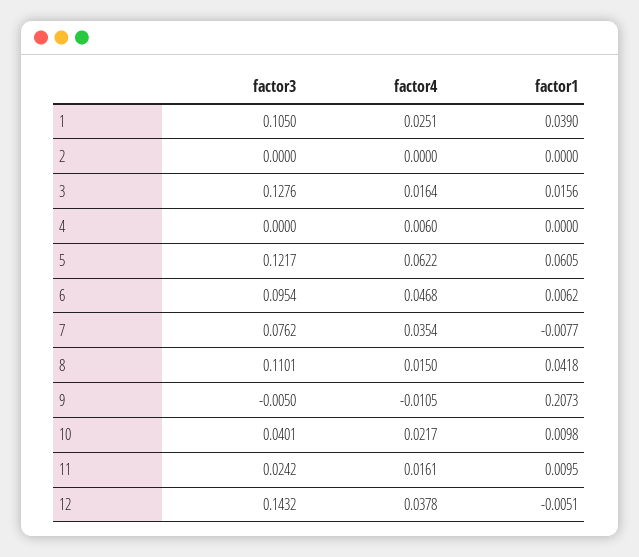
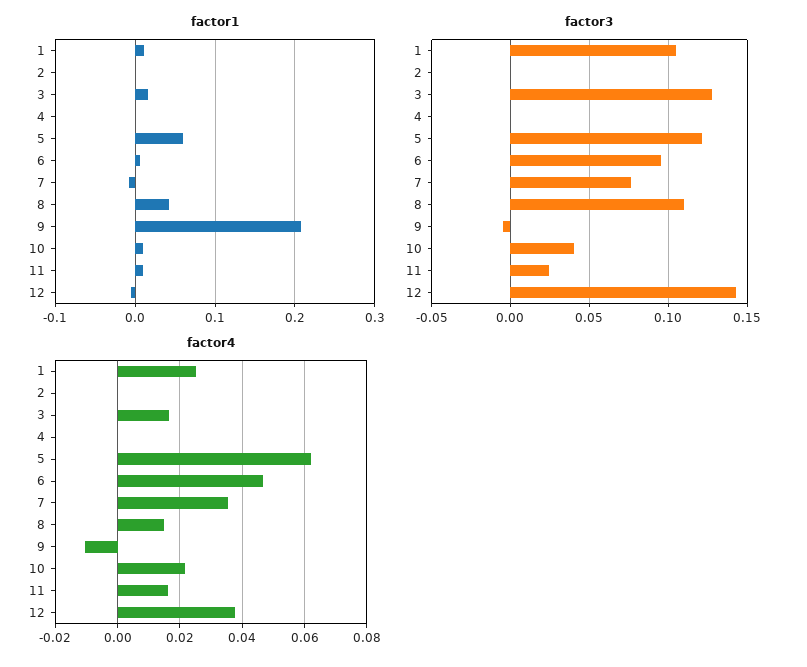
factor1, 1: 0.039 -> 0.01
factor4, 4: 0.006 -> 0

